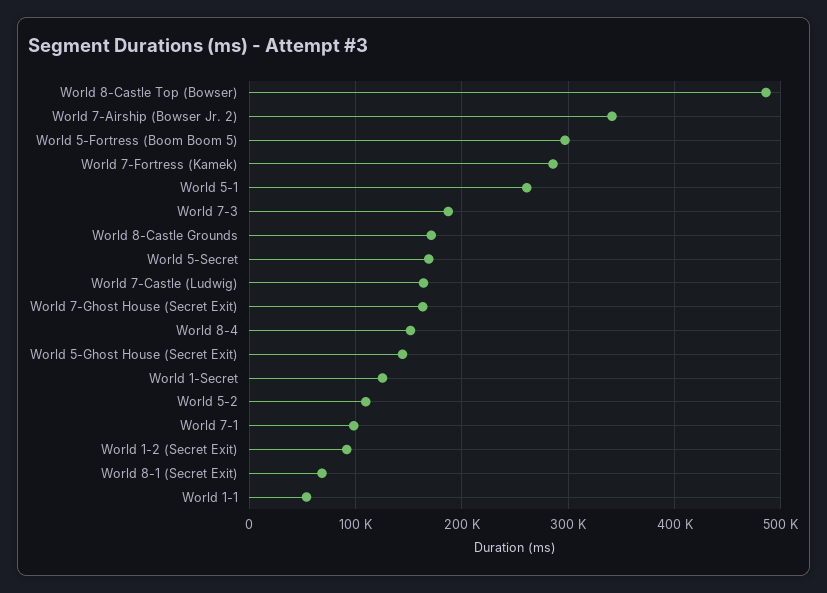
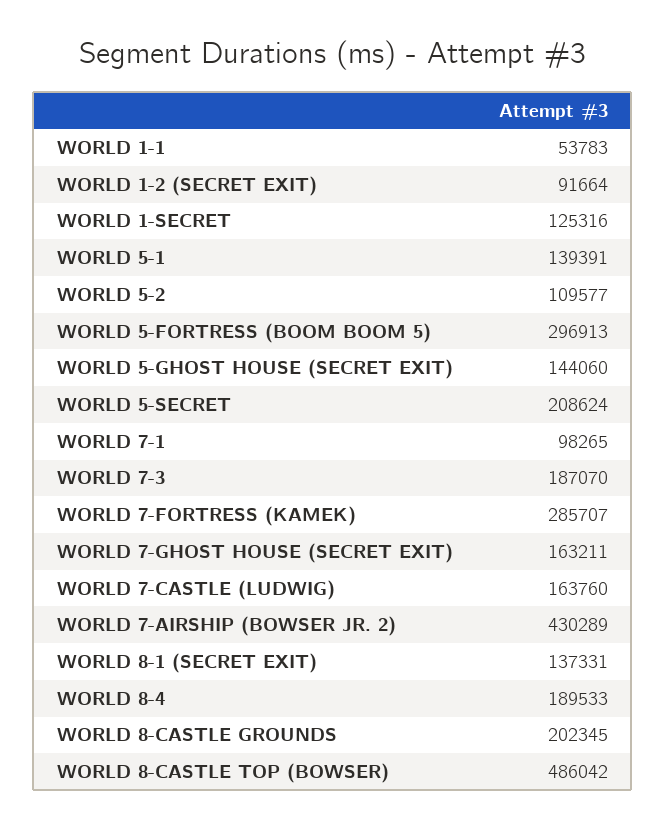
World 7-Airship (Bowser Jr. 2): 340000 -> 430289
World 5-1: 260000 -> 139391
World 8-Castle Grounds: 170000 -> 202345
World 5-Secret: 170000 -> 208624
World 8-4: 150000 -> 189533
World 8-1 (Secret Exit): 70000 -> 137331

